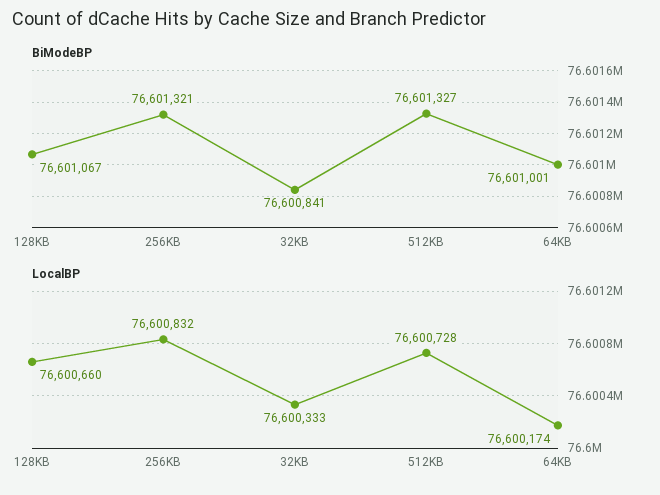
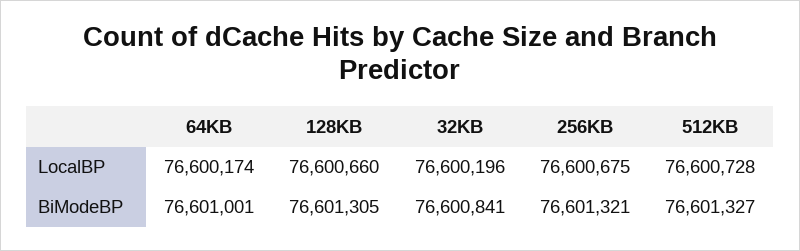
BiModeBP, 128KB: 76601067 -> 76601305
LocalBP, 256KB: 76600832 -> 76600675
LocalBP, 32KB: 76600333 -> 76600196

